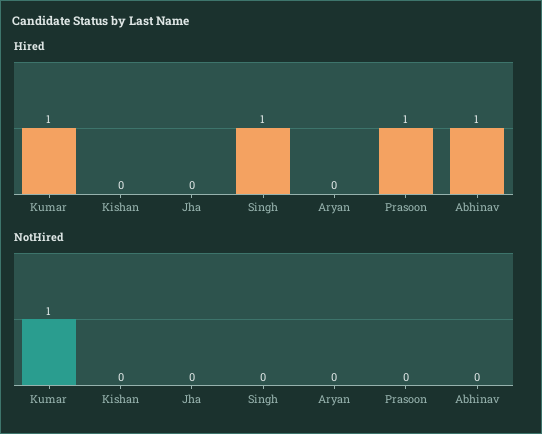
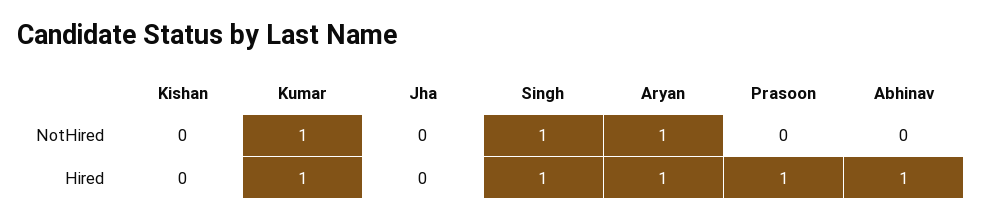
Hired, Aryan: 0 -> 1
NotHired, Singh: 0 -> 1
NotHired, Aryan: 0 -> 1

